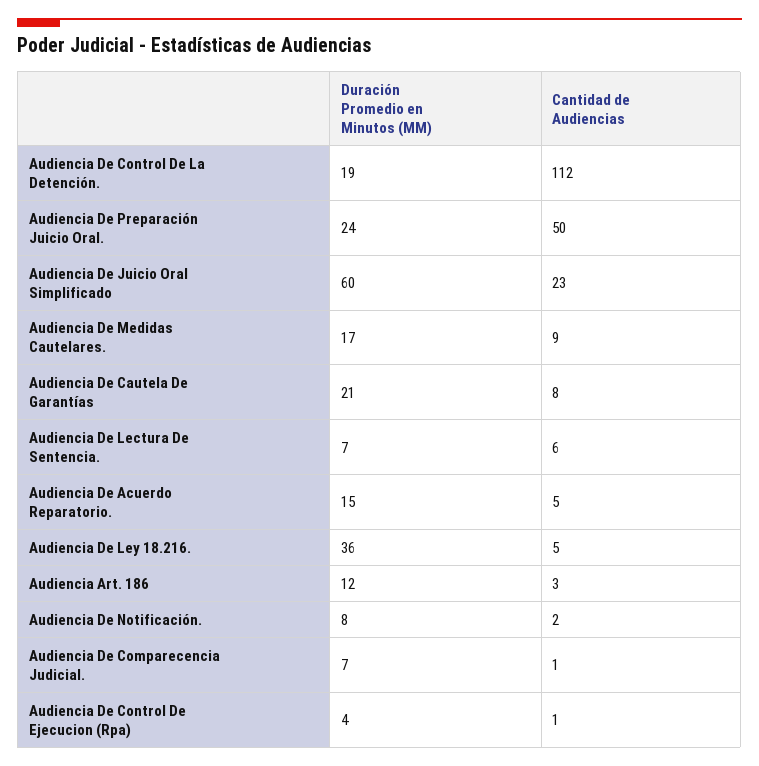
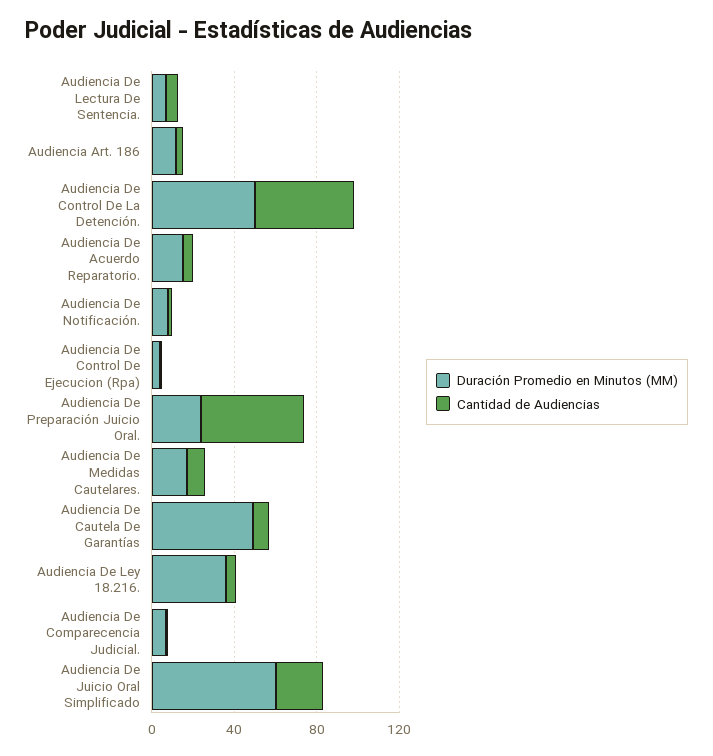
Duración Promedio en Minutos (MM), Audiencia De Control De La Detención.: 19 -> 50
Cantidad de Audiencias, Audiencia De Control De La Detención.: 112 -> 50
Duración Promedio en Minutos (MM), Audiencia De Cautela De Garantías: 21 -> 50

